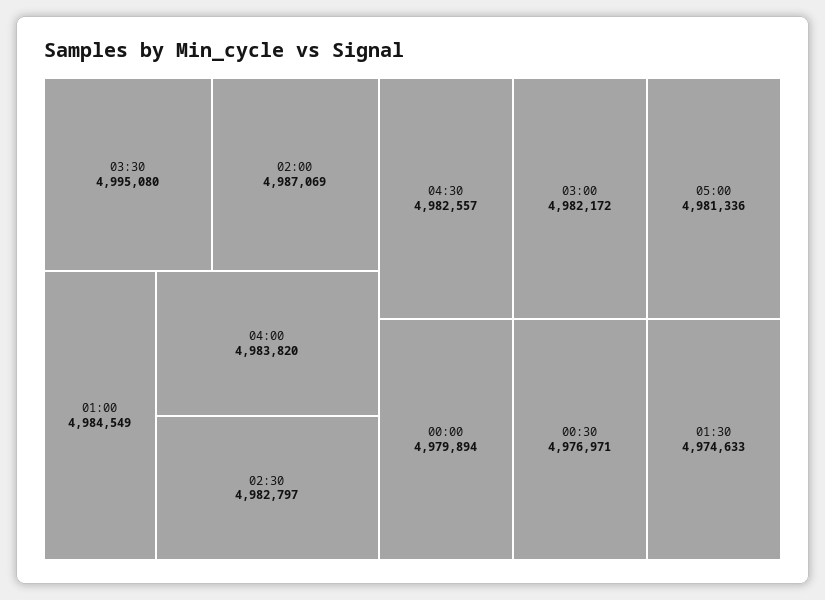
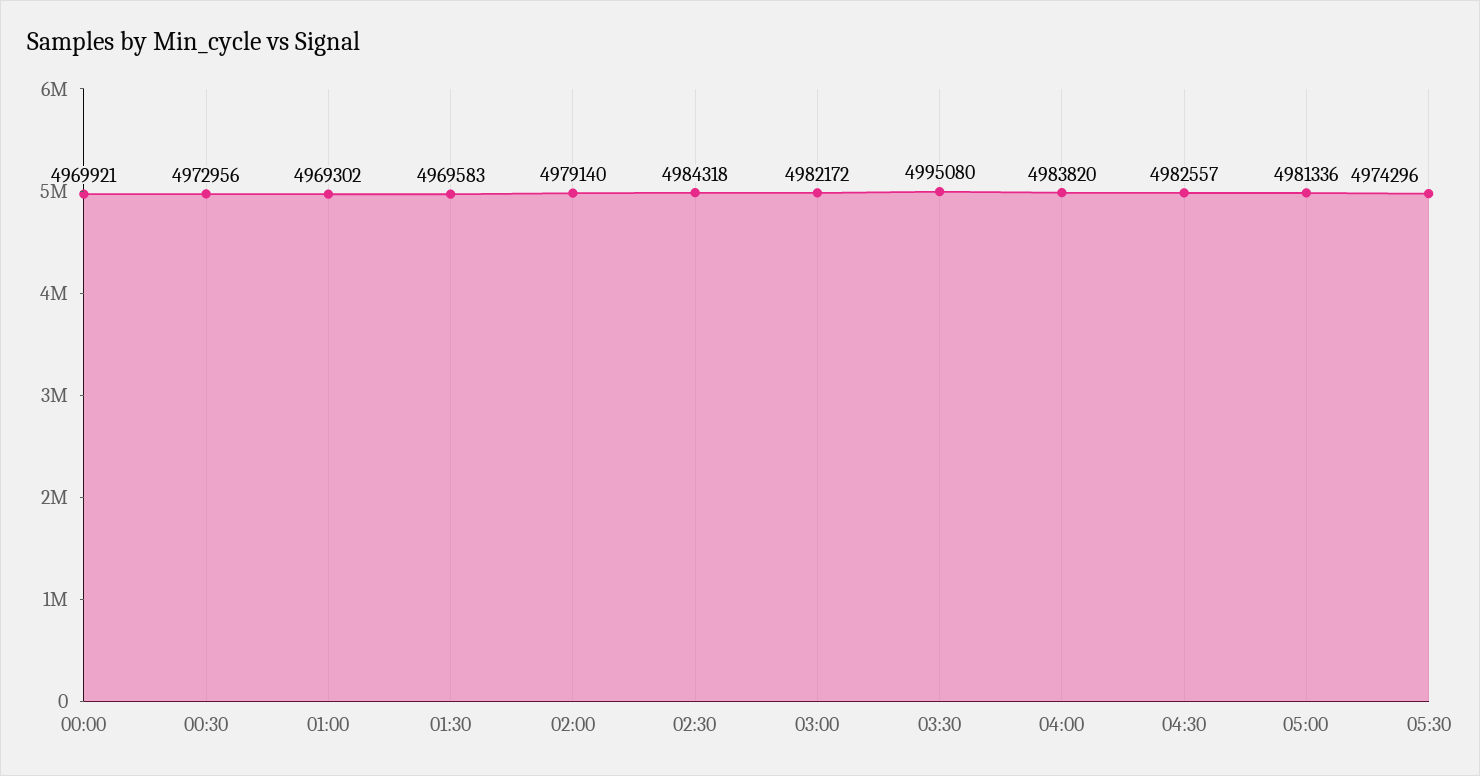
02:00: 4987069 -> 4979140
01:00: 4984549 -> 4969302
02:30: 4982797 -> 4984318
00:00: 4979894 -> 4969921
00:30: 4976971 -> 4972956
01:30: 4974633 -> 4969583
05:30: none -> 4974296

